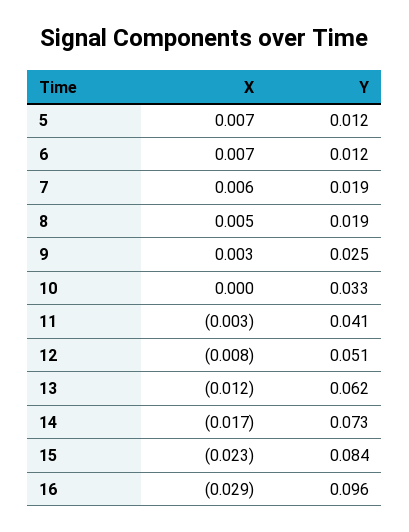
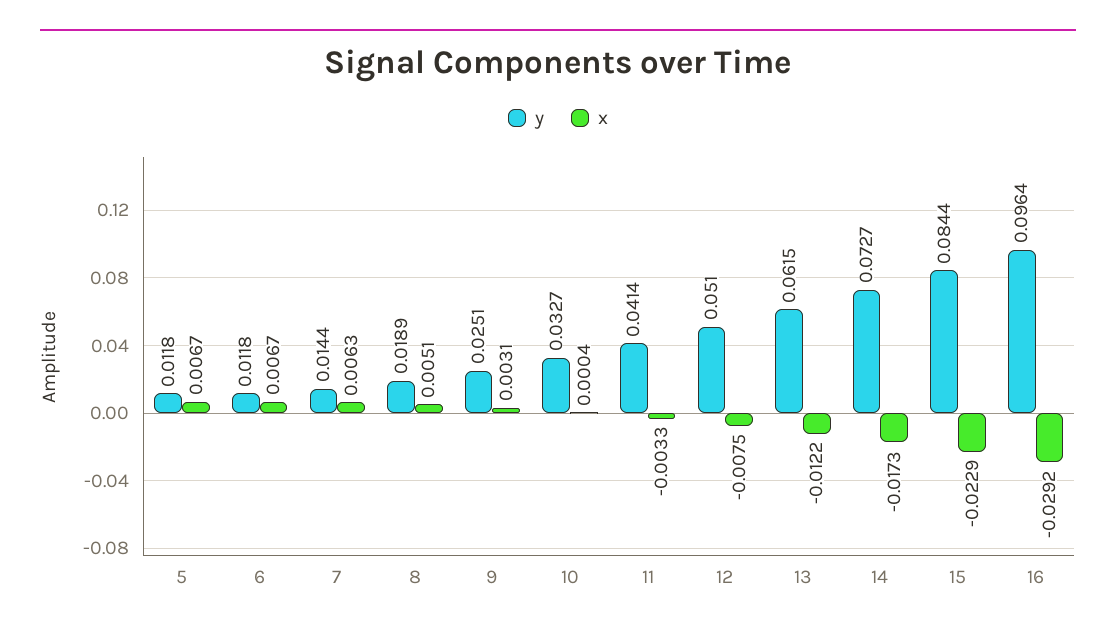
Y, 7: 0.019 -> 0.0144

